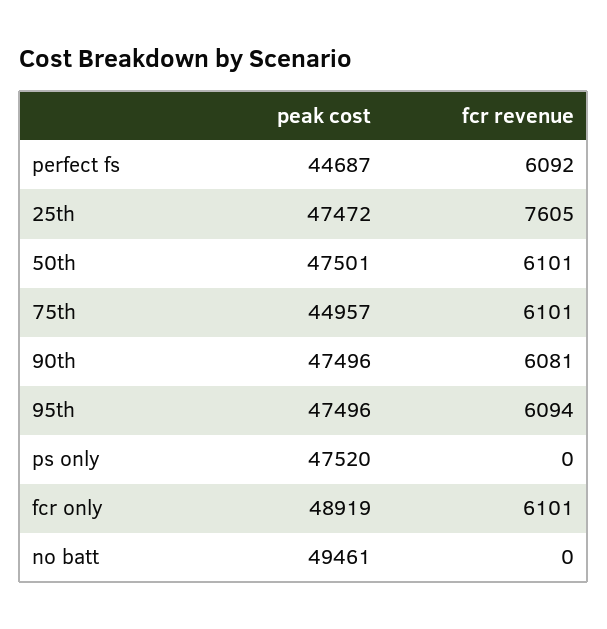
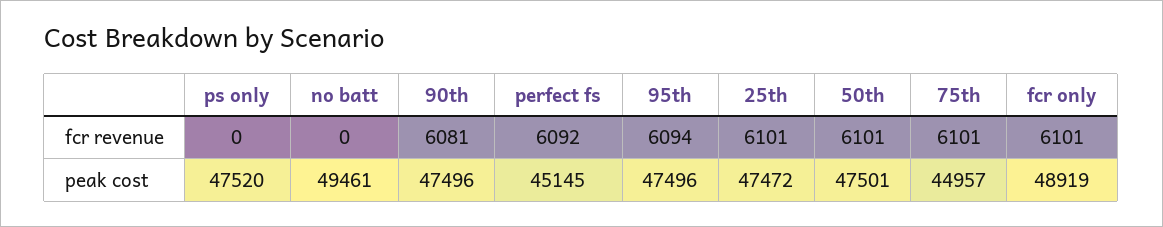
peak cost, perfect fs: 44687 -> 45145
fcr revenue, 25th: 7605 -> 6101

